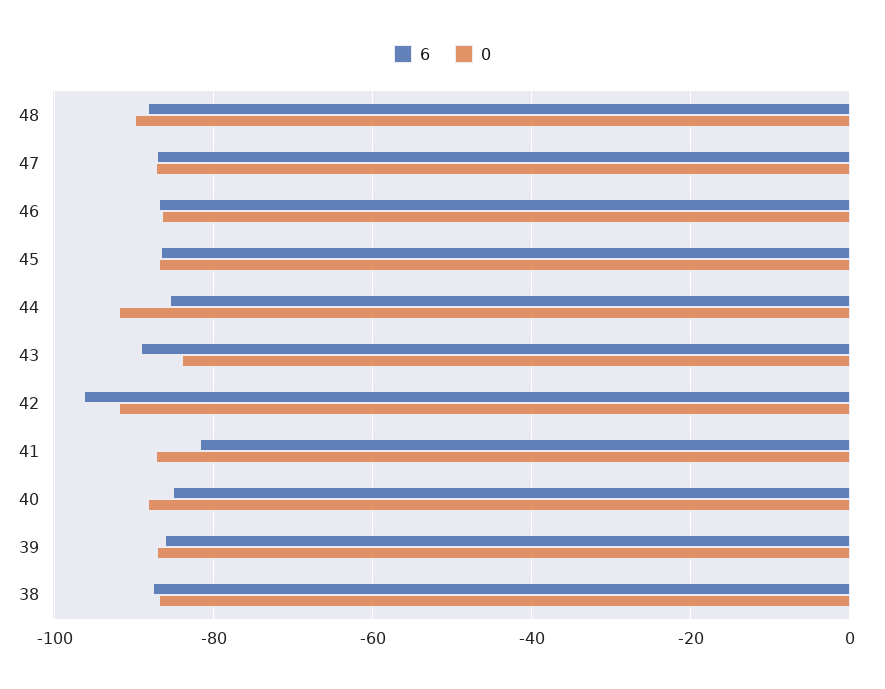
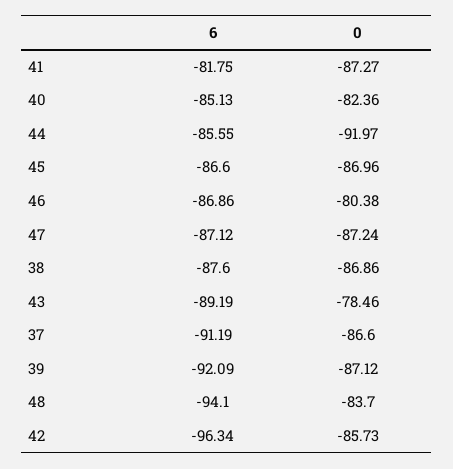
6, 48: -88 -> -94.1
0, 48: -90 -> -83.7
0, 46: -86 -> -80.38
0, 43: -84 -> -78.46
0, 42: -92 -> -85.73
0, 40: -88 -> -82.36
6, 39: -86 -> -92.09
6, 37: none -> -91.19
0, 37: none -> -86.6

